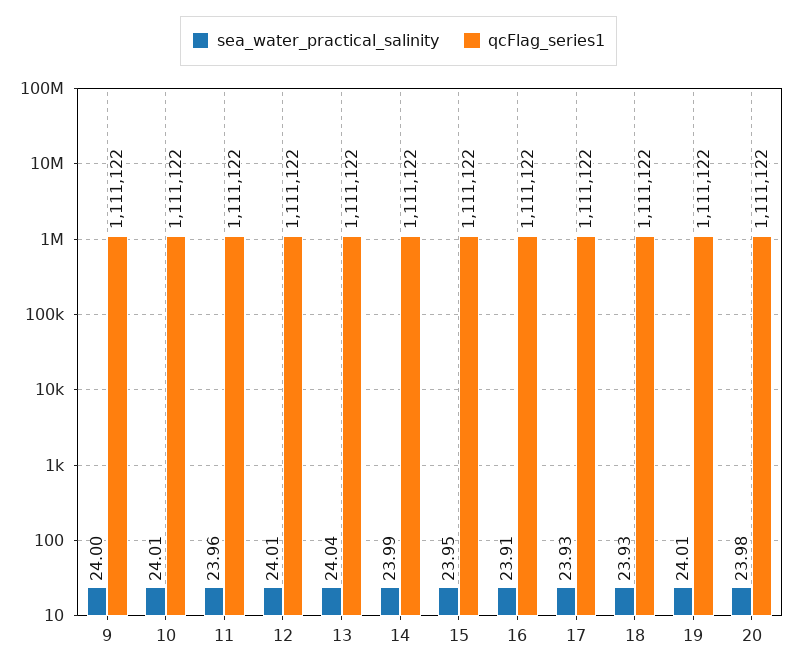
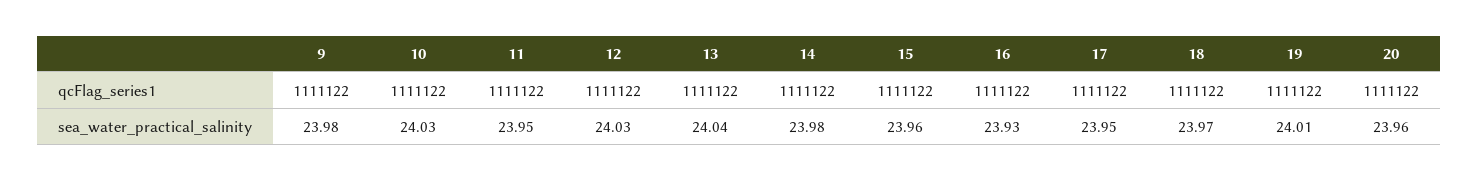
sea_water_practical_salinity, 9: 24 -> 23.98
sea_water_practical_salinity, 10: 24.01 -> 24.03
sea_water_practical_salinity, 11: 23.96 -> 23.95
sea_water_practical_salinity, 12: 24.01 -> 24.03
sea_water_practical_salinity, 14: 23.99 -> 23.98
sea_water_practical_salinity, 15: 23.95 -> 23.96
sea_water_practical_salinity, 16: 23.91 -> 23.93
sea_water_practical_salinity, 17: 23.93 -> 23.95
sea_water_practical_salinity, 18: 23.93 -> 23.97
sea_water_practical_salinity, 20: 23.98 -> 23.96

